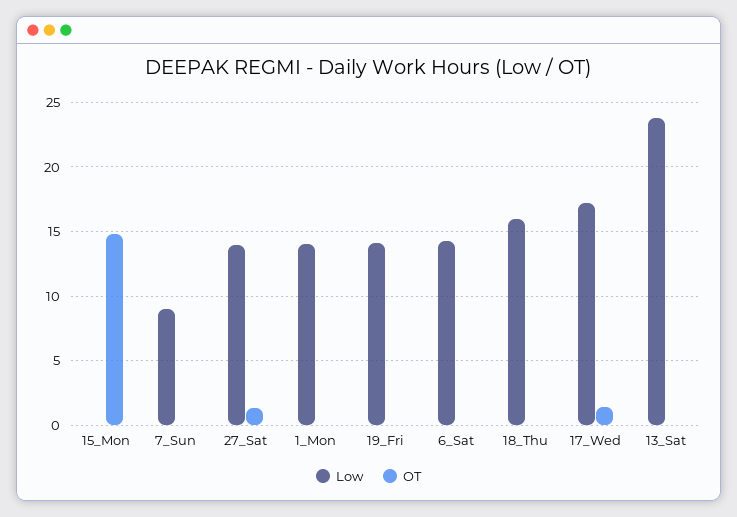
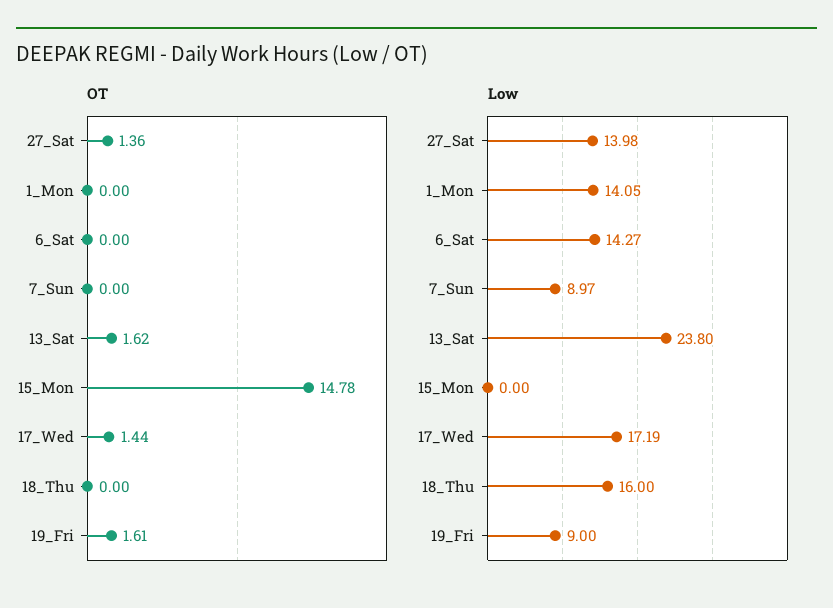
Low, 19_Fri: 14 -> 9
OT, 19_Fri: 0 -> 1.61
OT, 13_Sat: 0 -> 1.62

